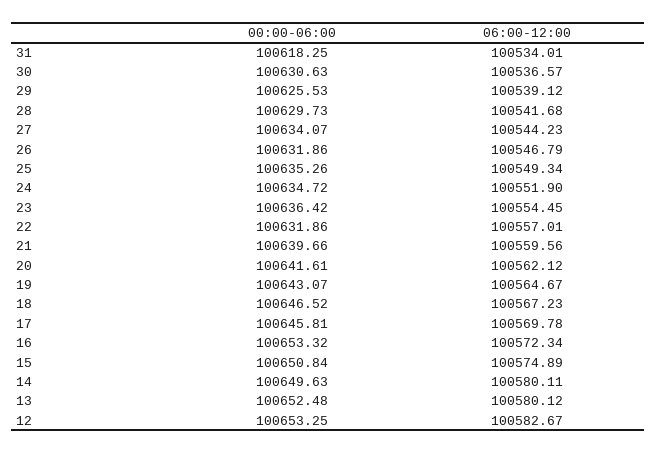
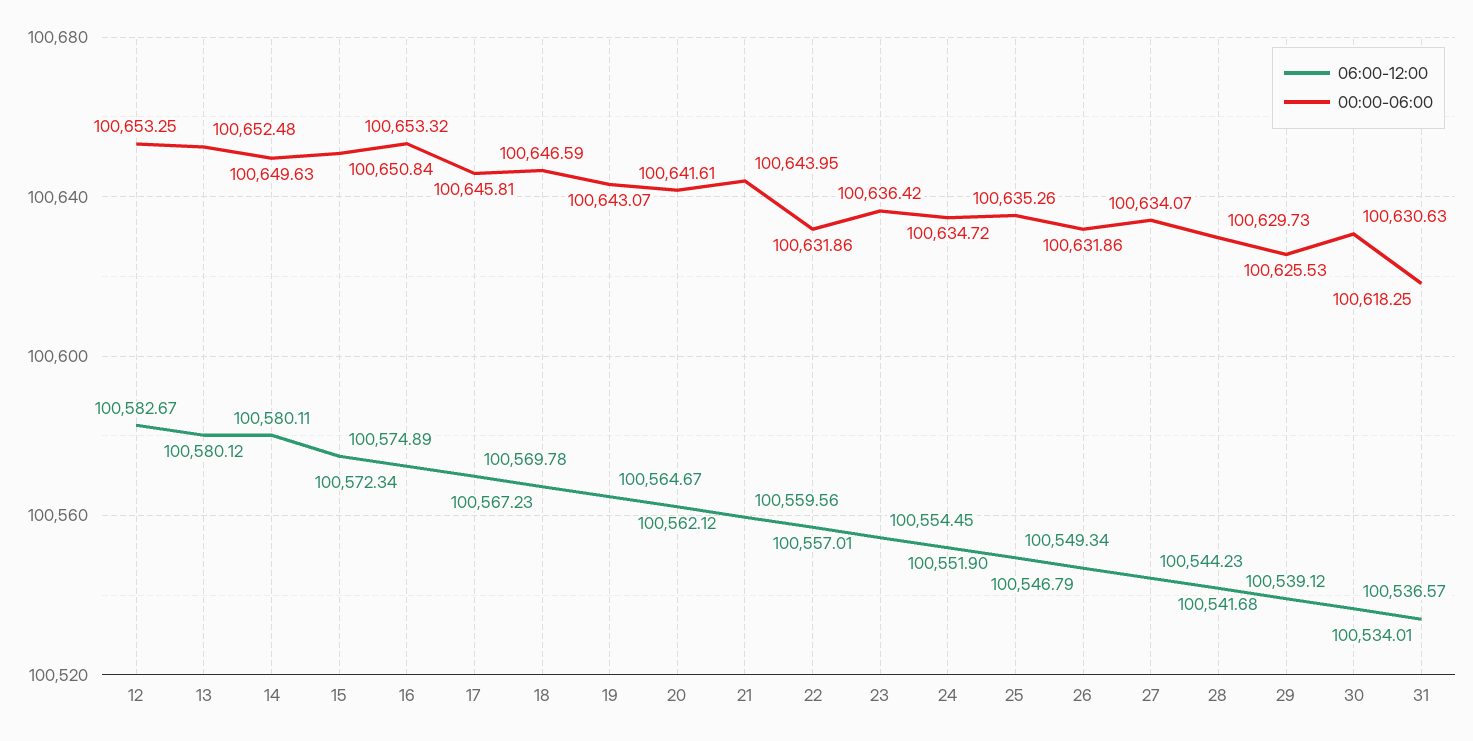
00:00-06:00, 21: 100639.66 -> 100643.95
00:00-06:00, 18: 100646.52 -> 100646.59

